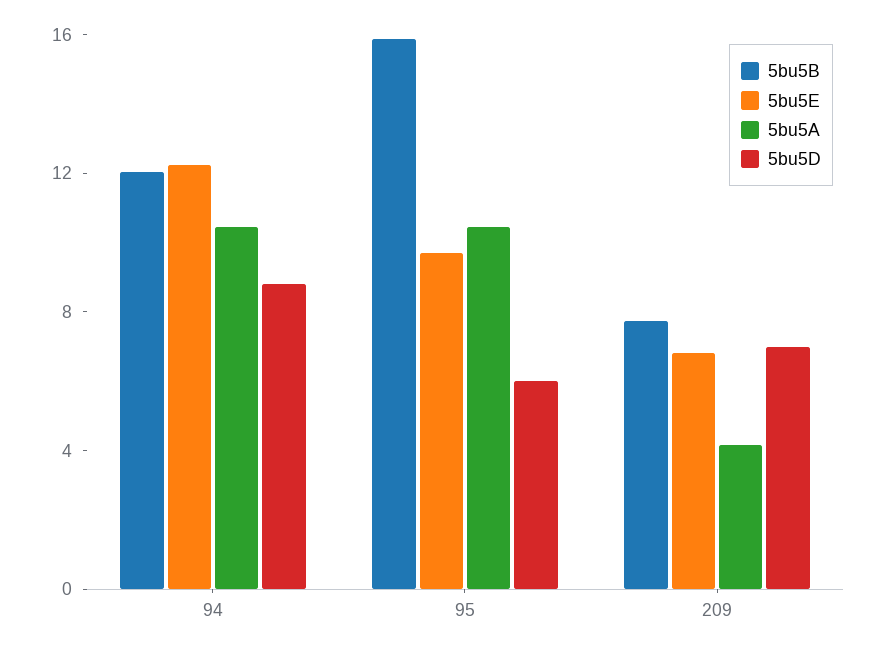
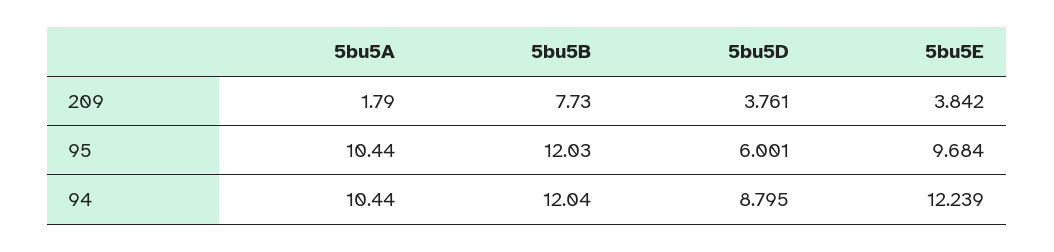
5bu5B, 95: 16 -> 12.03
5bu5E, 209: 7 -> 3.842
5bu5A, 209: 4 -> 1.79
5bu5D, 209: 7 -> 3.761

